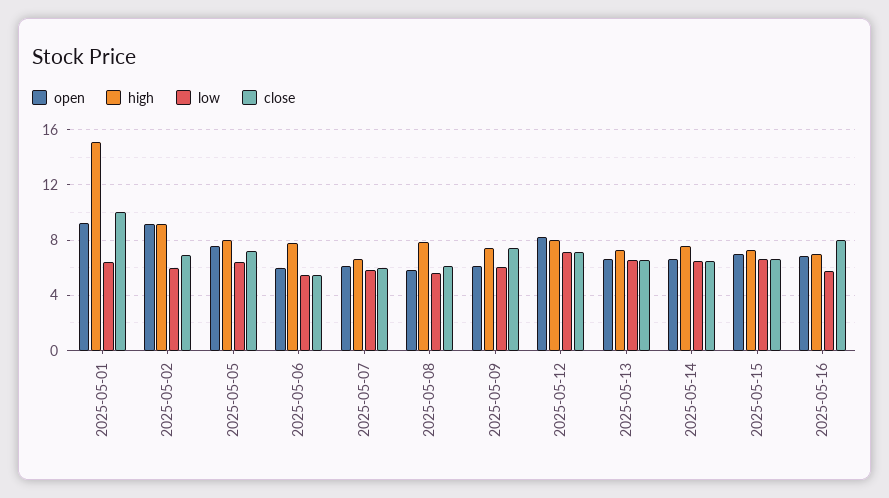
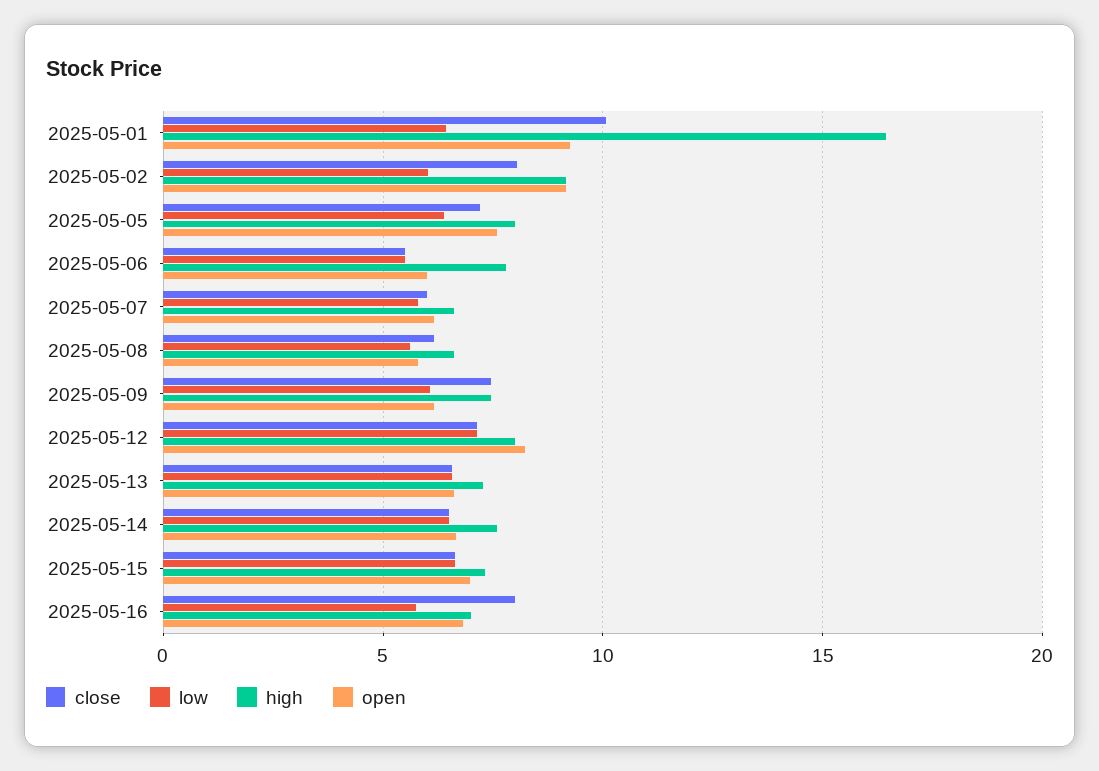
high, 2025-05-01: 15 -> 16.5
close, 2025-05-02: 7 -> 8
high, 2025-05-08: 8 -> 6.5

